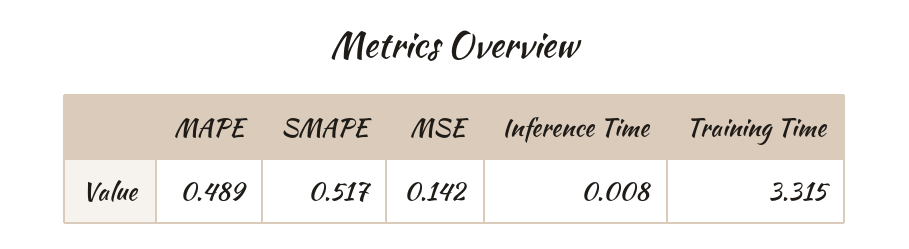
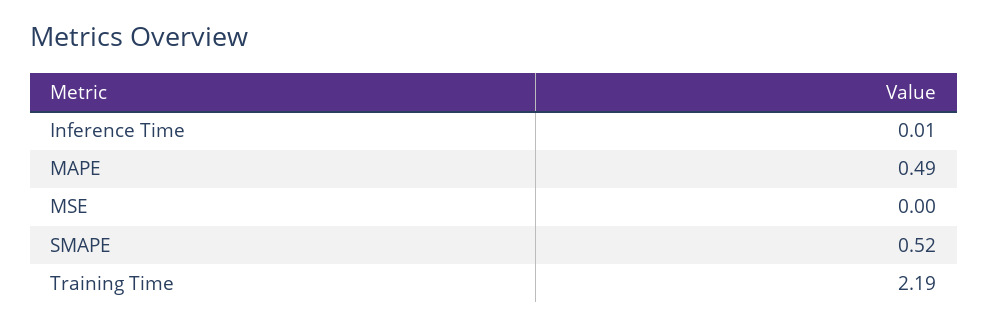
MSE: 0.142 -> 0
Training Time: 3.315 -> 2.19

